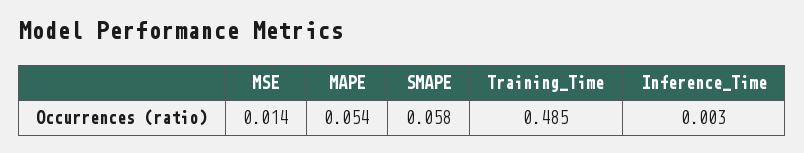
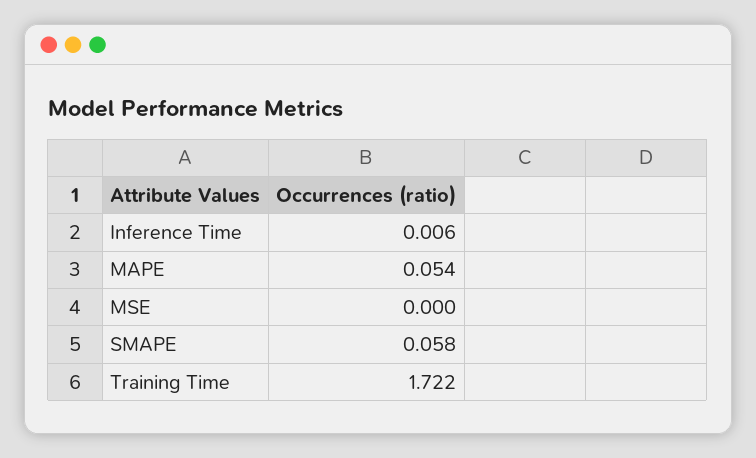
MSE: 0.014 -> 0
Training_Time: 0.485 -> 1.722
Inference_Time: 0.003 -> 0.006

